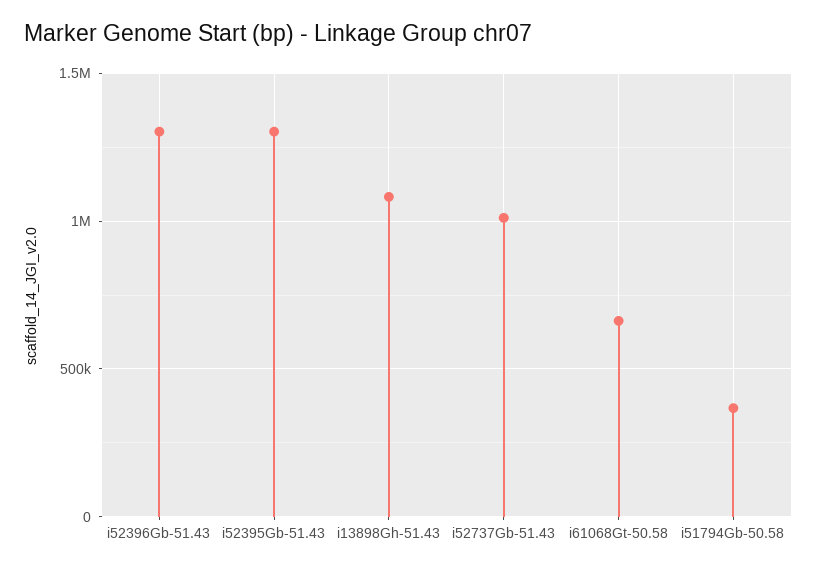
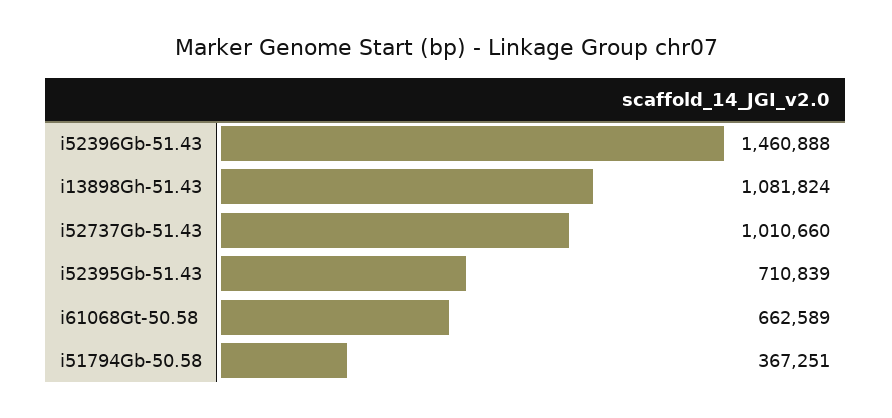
i52396Gb-51.43: 1300000 -> 1460888
i52395Gb-51.43: 1300000 -> 710839

